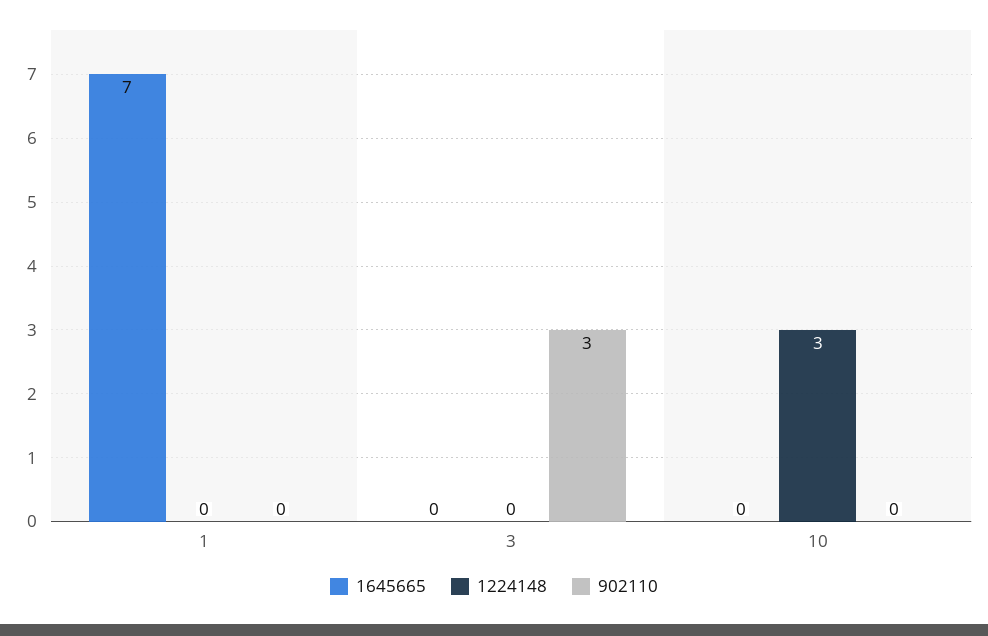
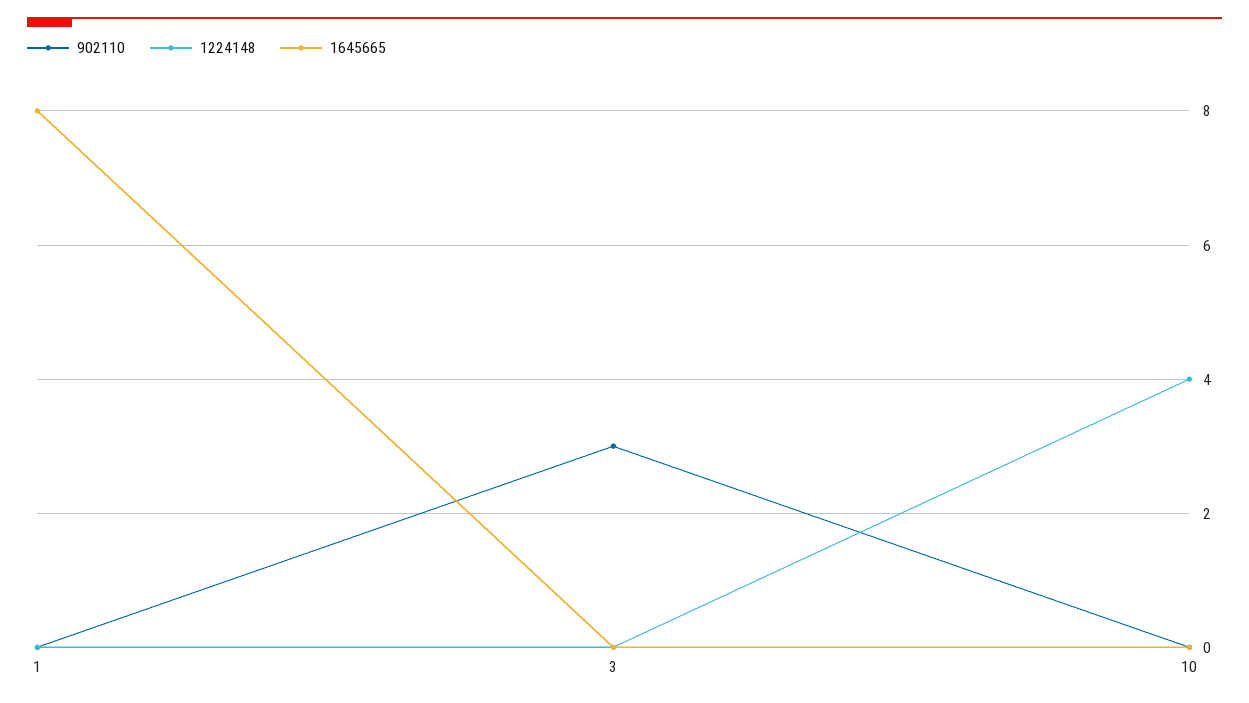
1645665, 1: 7 -> 8
1224148, 10: 3 -> 4

